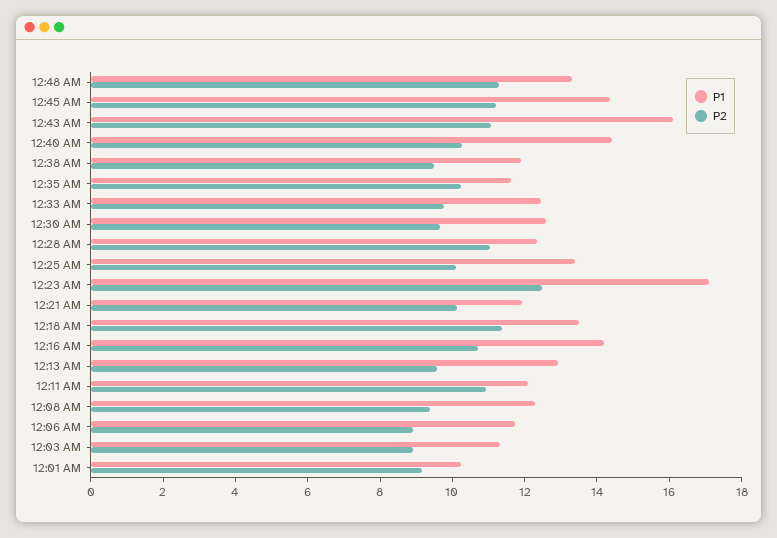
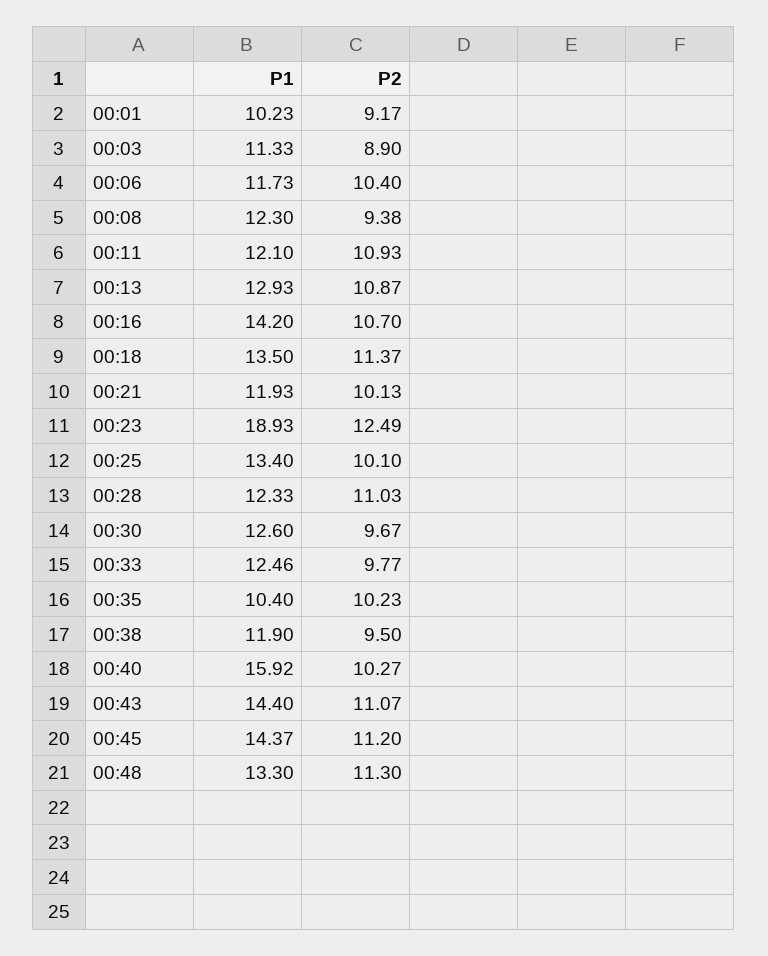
P1, 12:43 AM: 16 -> 14.4
P1, 12:40 AM: 14.5 -> 15.92
P1, 12:35 AM: 11.5 -> 10.4
P1, 12:23 AM: 17 -> 18.93
P2, 12:13 AM: 9.5 -> 10.87
P2, 12:06 AM: 9 -> 10.4

